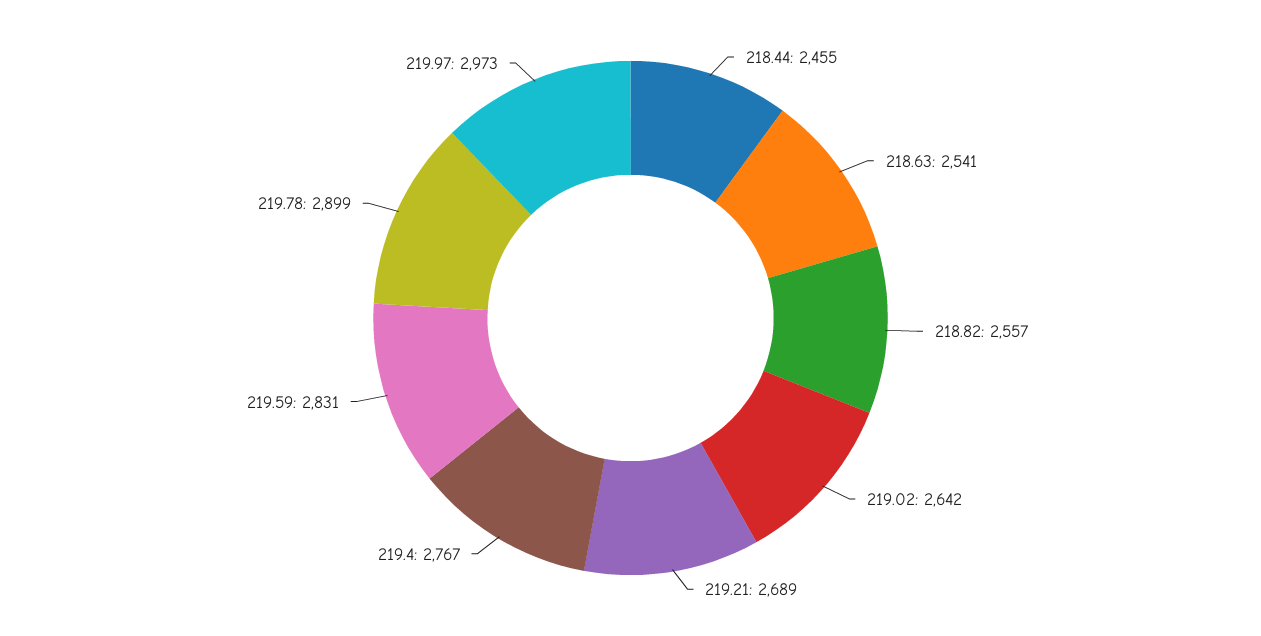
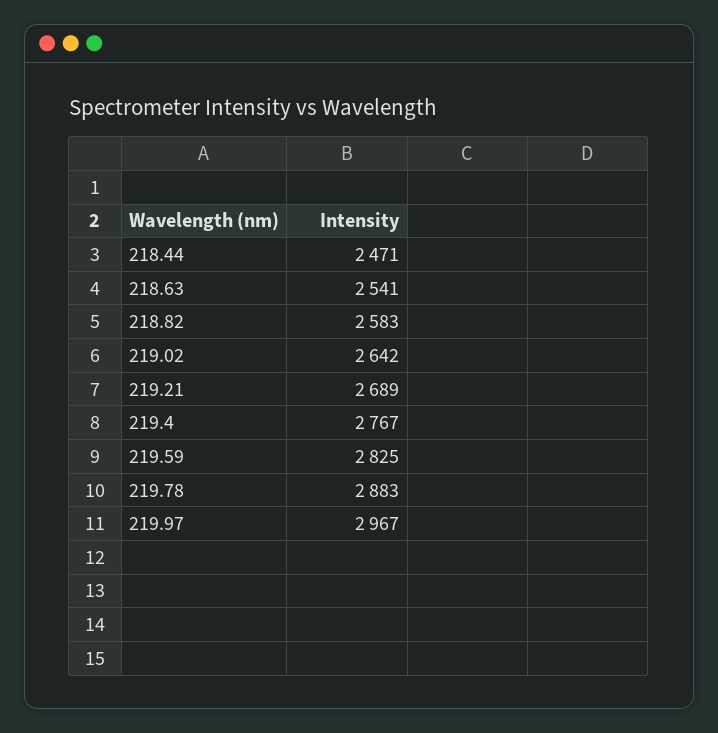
218.44: 2455 -> 2471
218.82: 2557 -> 2583
219.59: 2831 -> 2825
219.78: 2899 -> 2883
219.97: 2973 -> 2967

